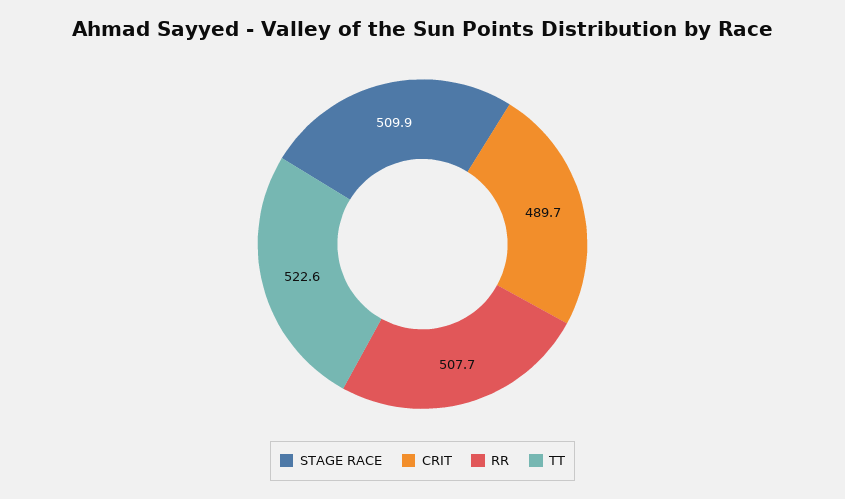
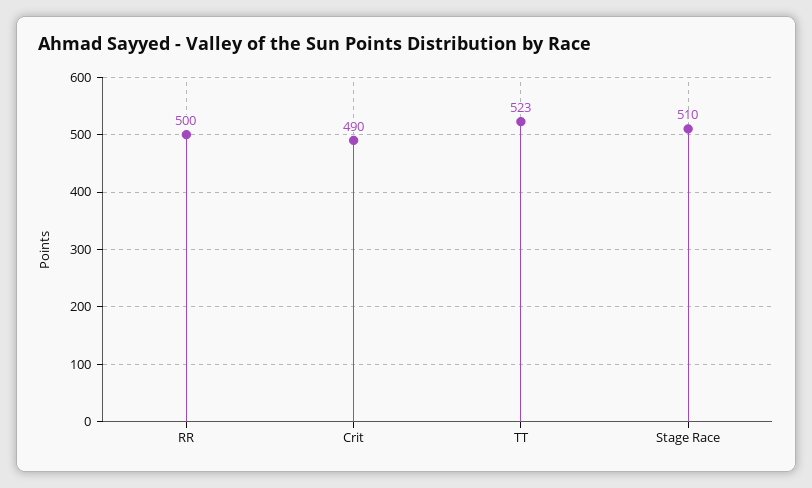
RR: 507.7 -> 500

